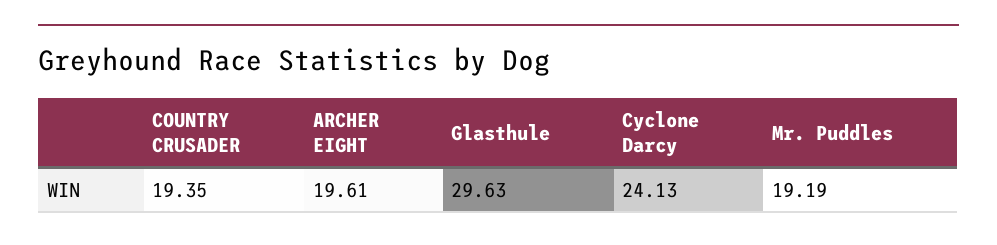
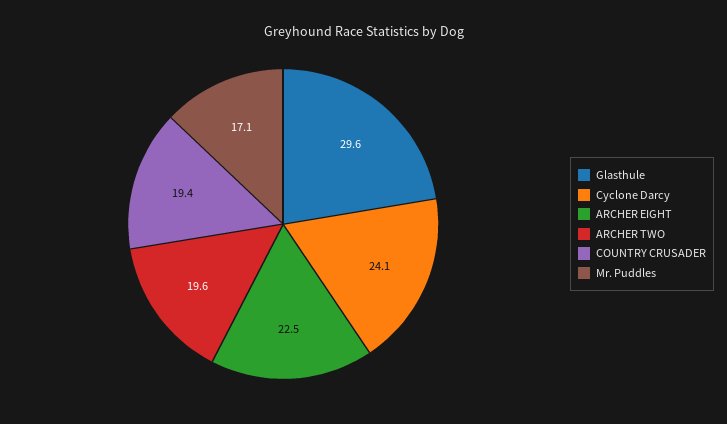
ARCHER EIGHT: 19.61 -> 22.5
Mr. Puddles: 19.19 -> 17.1
ARCHER TWO: none -> 19.6

